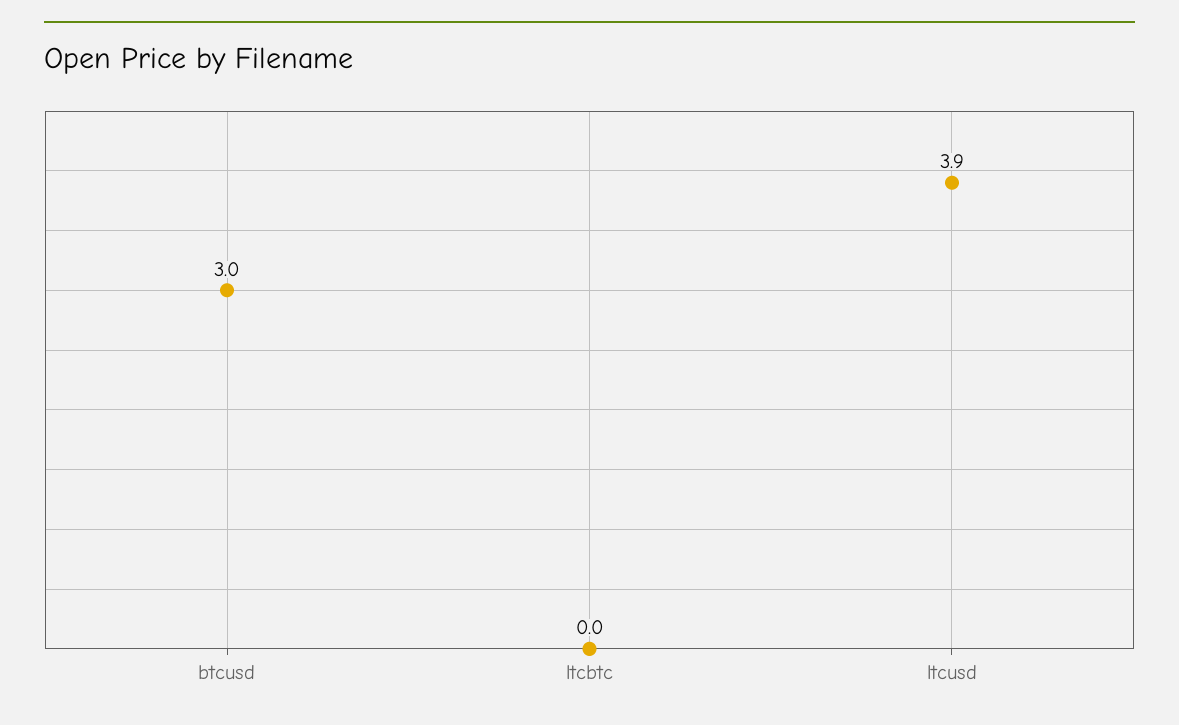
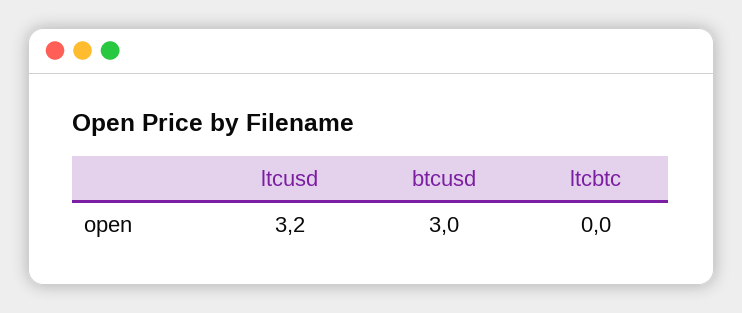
ltcusd: 3.9 -> 3.2

